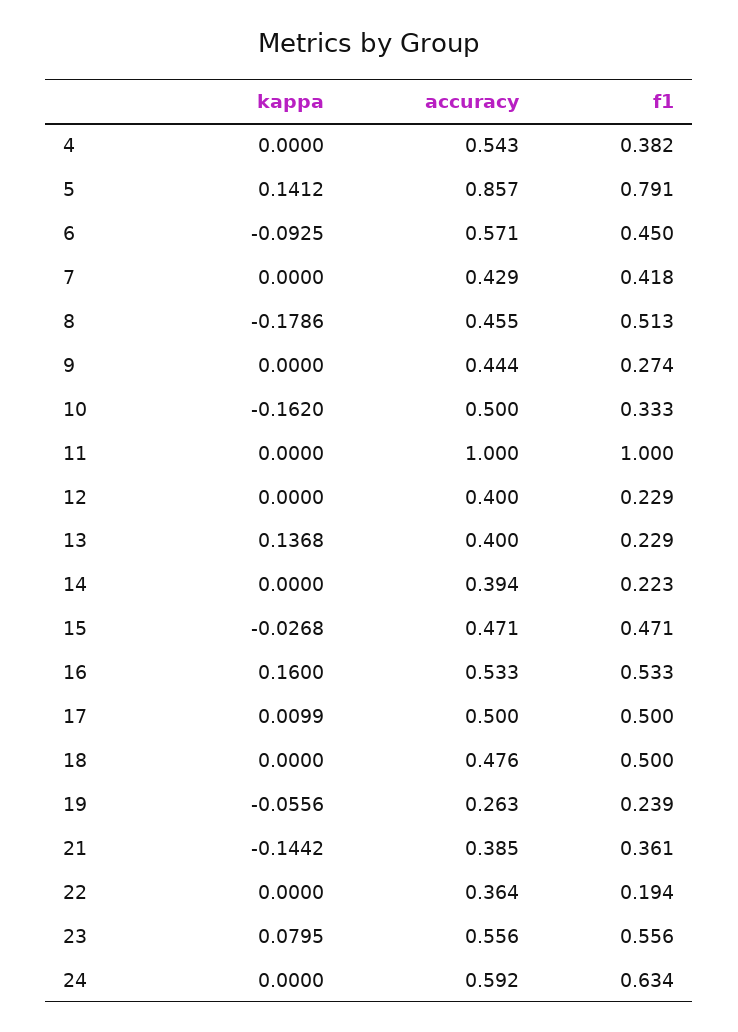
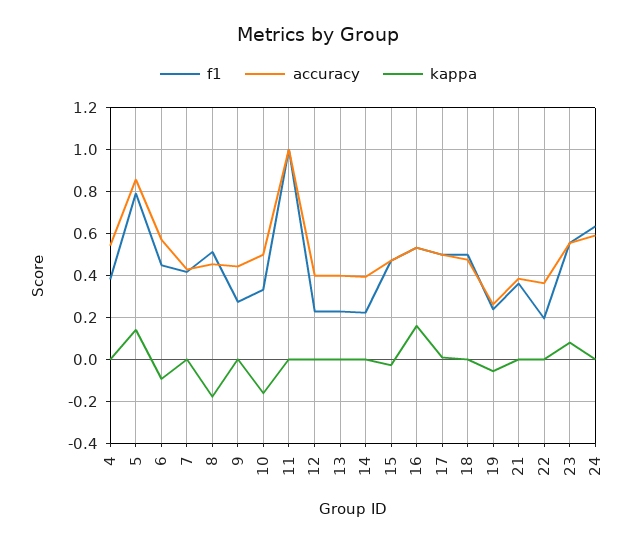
kappa, 13: 0.1368 -> 0
kappa, 21: -0.1442 -> 0

